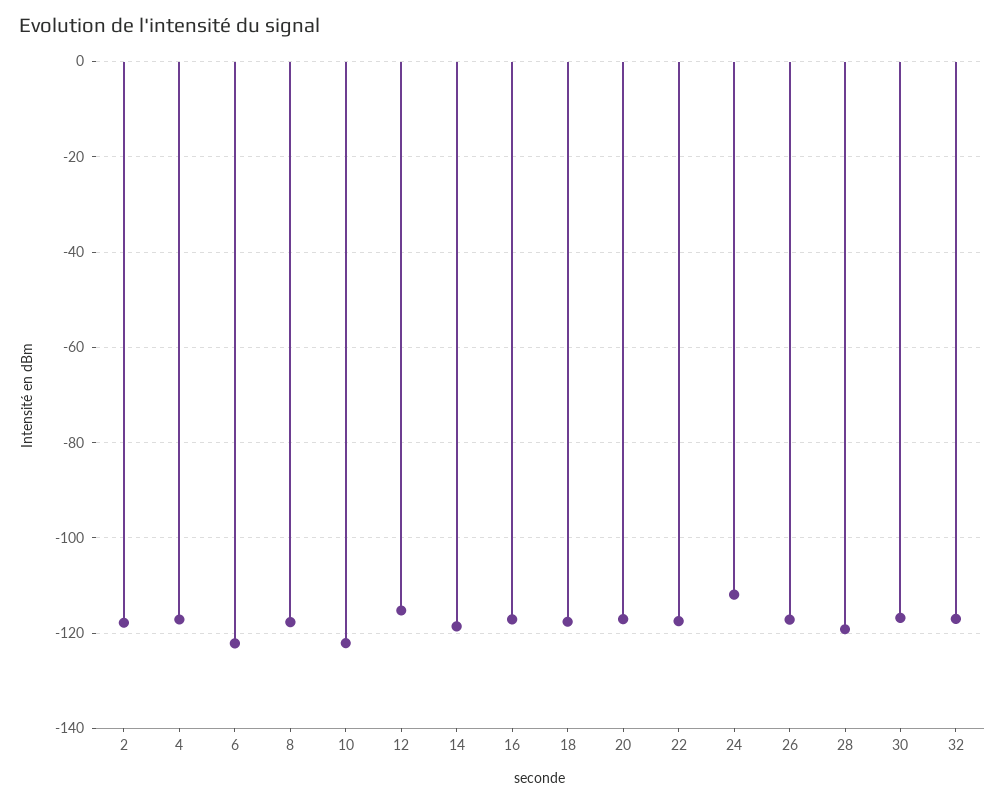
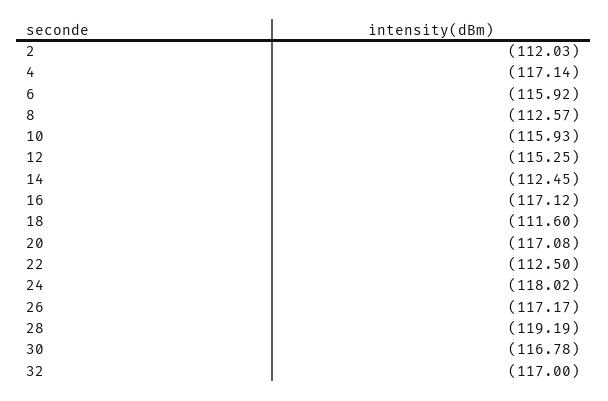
2: -118 -> -112.03
6: -122 -> -115.92
8: -118 -> -112.57
10: -122 -> -115.93
14: -118 -> -112.45
18: -118 -> -111.6
22: -118 -> -112.5
24: -112 -> -118.02

